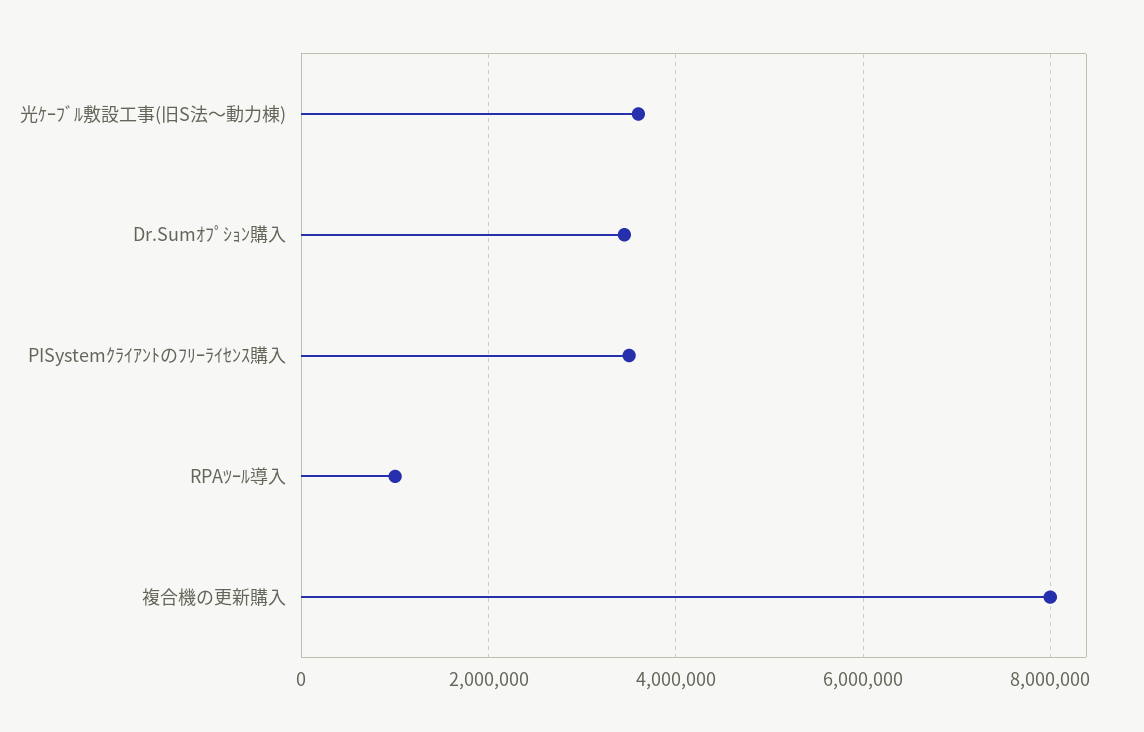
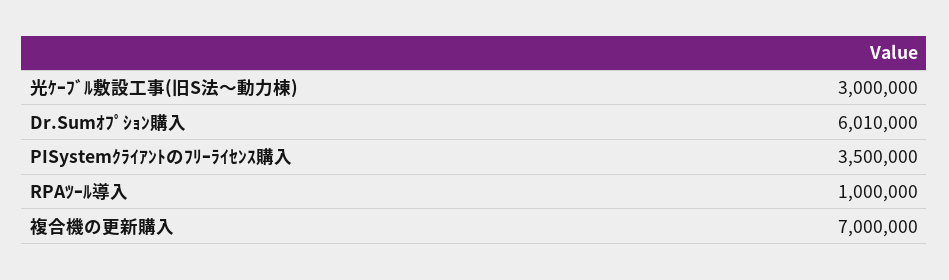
光ｹｰﾌﾞﾙ敷設工事(旧S法～動力棟): 3600000 -> 3000000
Dr.Sumｵﾌﾟｼｮﾝ購入: 3400000 -> 6010000
複合機の更新購入: 8000000 -> 7000000

